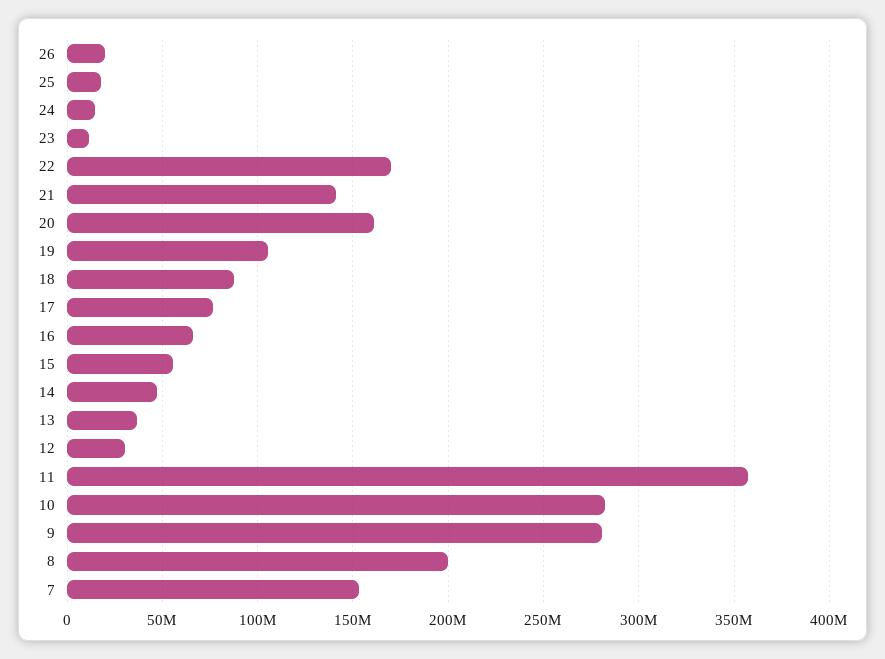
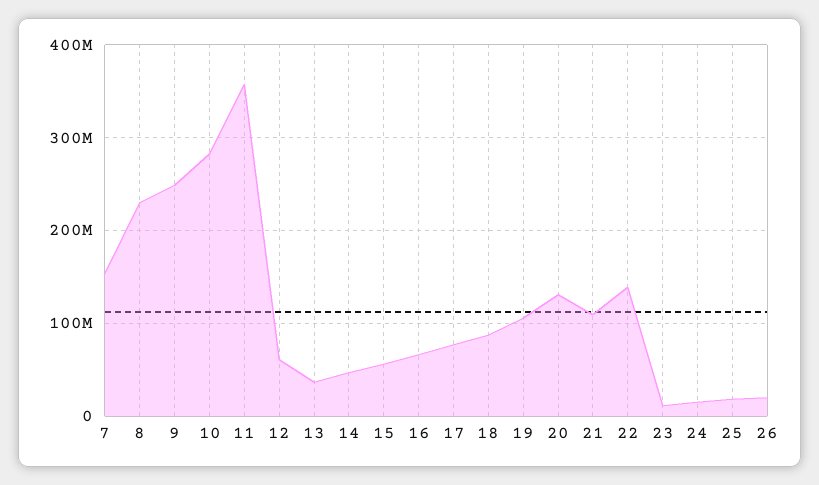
22: 170000000 -> 140000000
21: 140000000 -> 110000000
20: 160000000 -> 130000000
12: 30000000 -> 60000000
9: 280000000 -> 250000000
8: 200000000 -> 230000000

